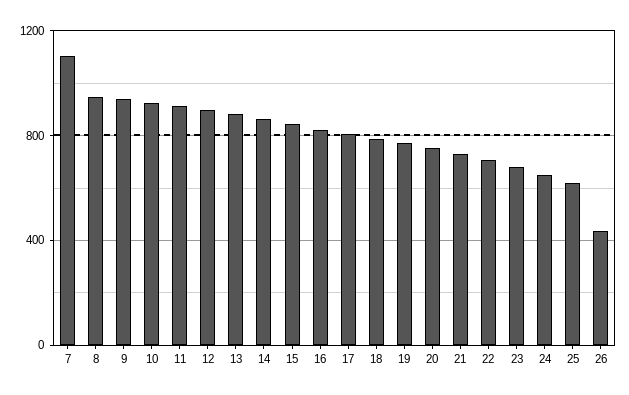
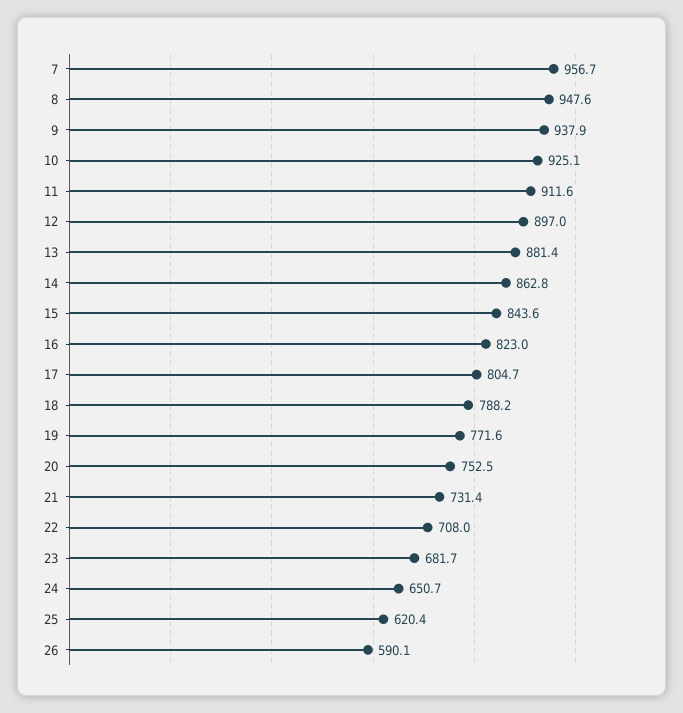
7: 1100 -> 956.7
26: 450 -> 590.1

